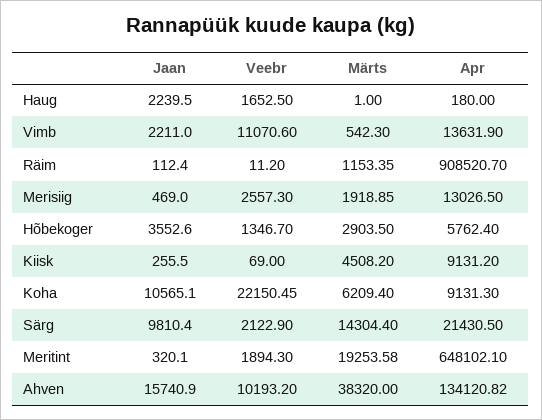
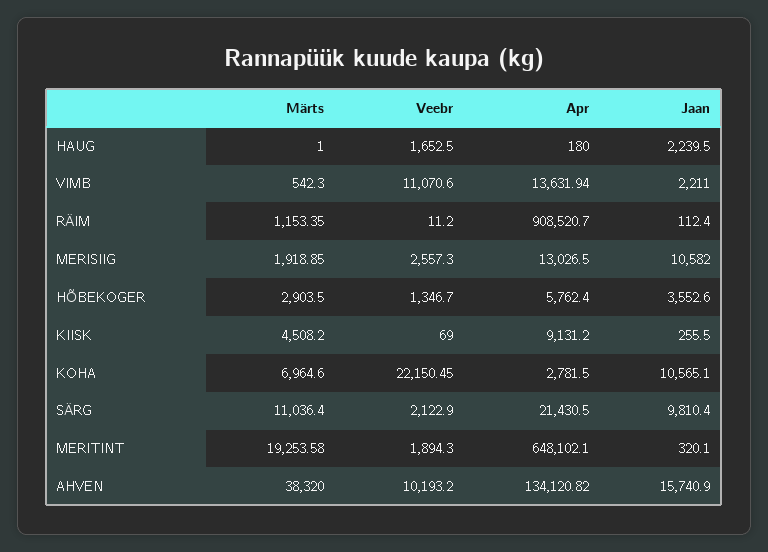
Apr, Vimb: 13631.9 -> 13631.94
Jaan, Merisiig: 469 -> 10582
Märts, Koha: 6209.4 -> 6964.6
Apr, Koha: 9131.3 -> 2781.5
Märts, Särg: 14304.4 -> 11036.4

